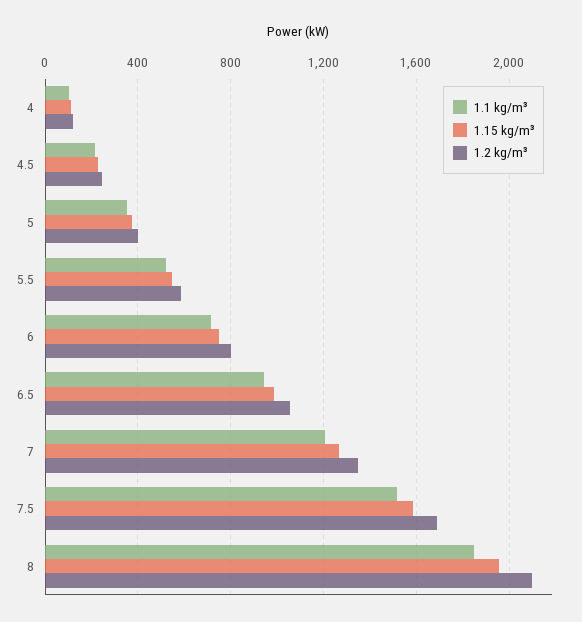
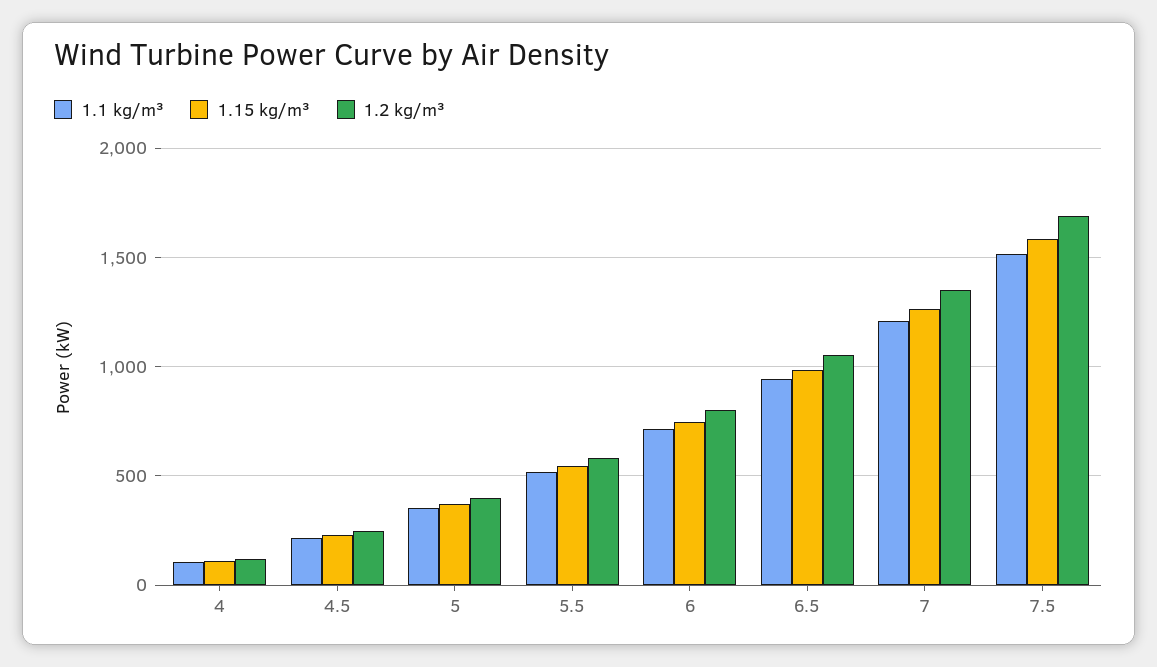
1.1 kg/m³, 8: 1850 -> none
1.15 kg/m³, 8: 1950 -> none
1.2 kg/m³, 8: 2100 -> none

